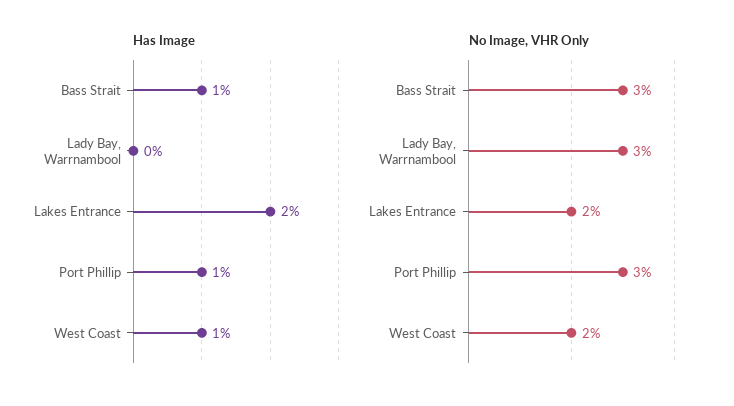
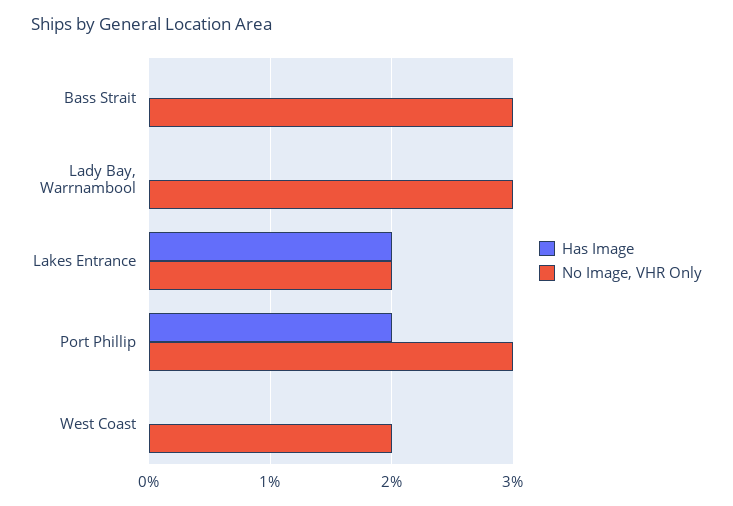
Has Image, Bass Strait: 1 -> 0
Has Image, Port Phillip: 1 -> 2
Has Image, West Coast: 1 -> 0

